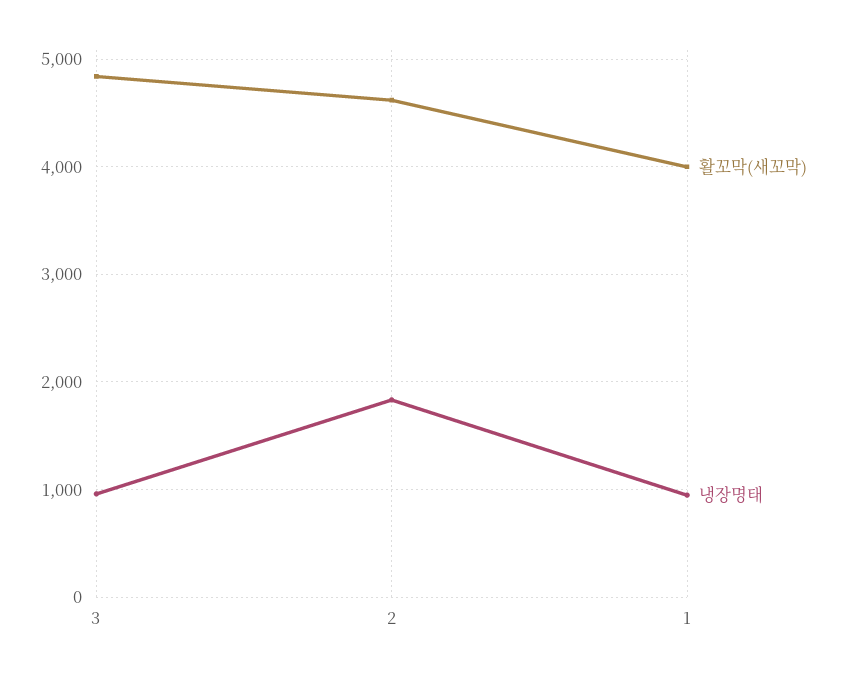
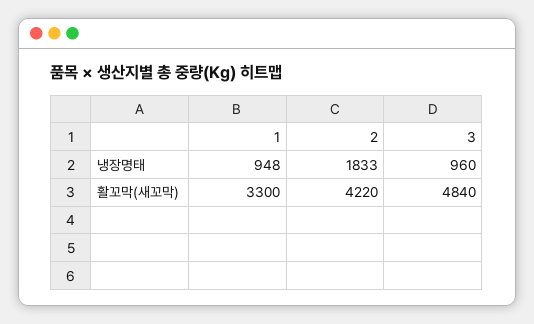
활꼬막(새꼬막), 2: 4600 -> 4220
활꼬막(새꼬막), 1: 4000 -> 3300

